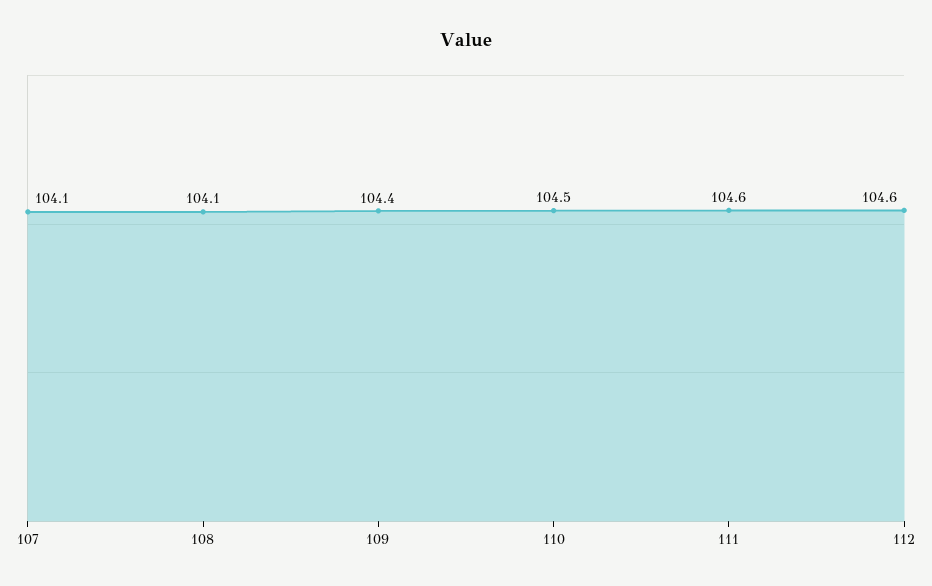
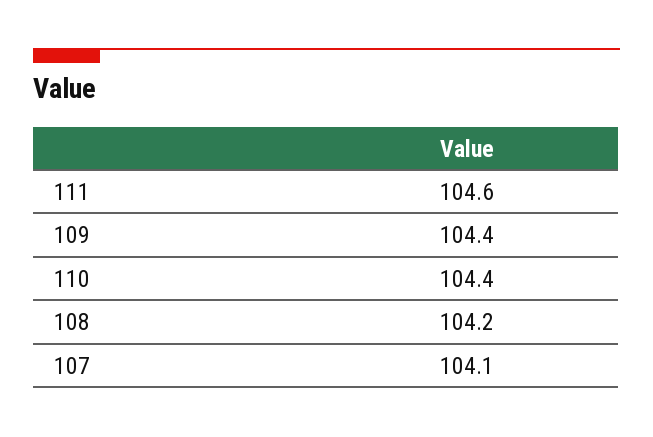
108: 104.1 -> 104.2
110: 104.5 -> 104.4
112: 104.6 -> none

